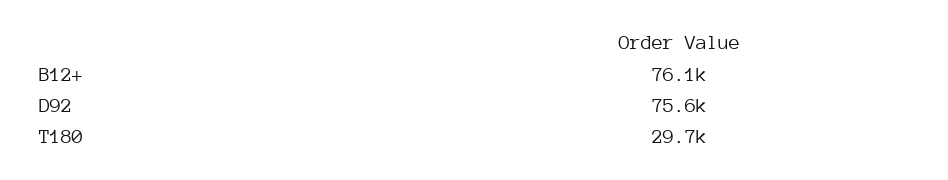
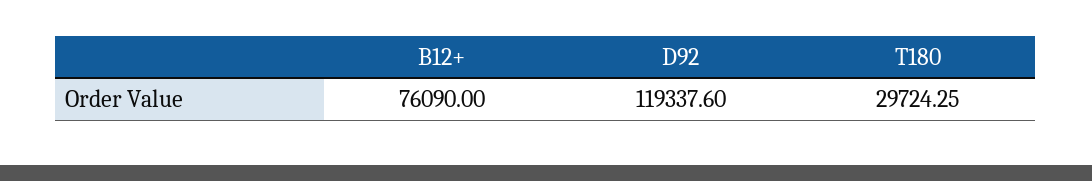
D92: 75600 -> 119337.6

